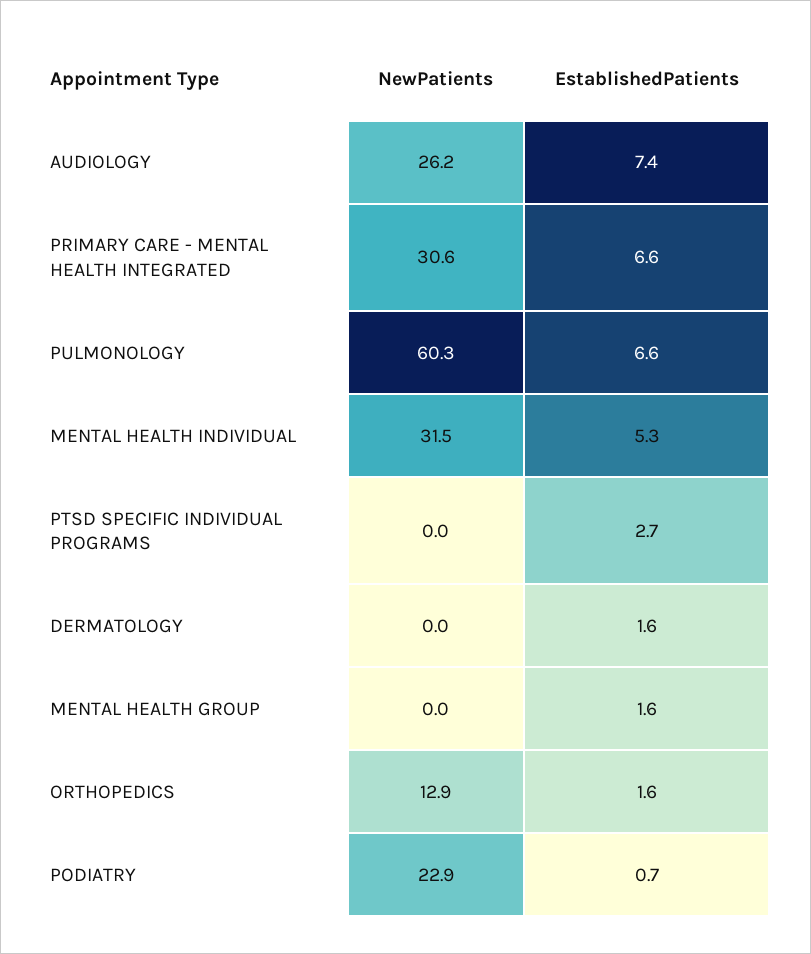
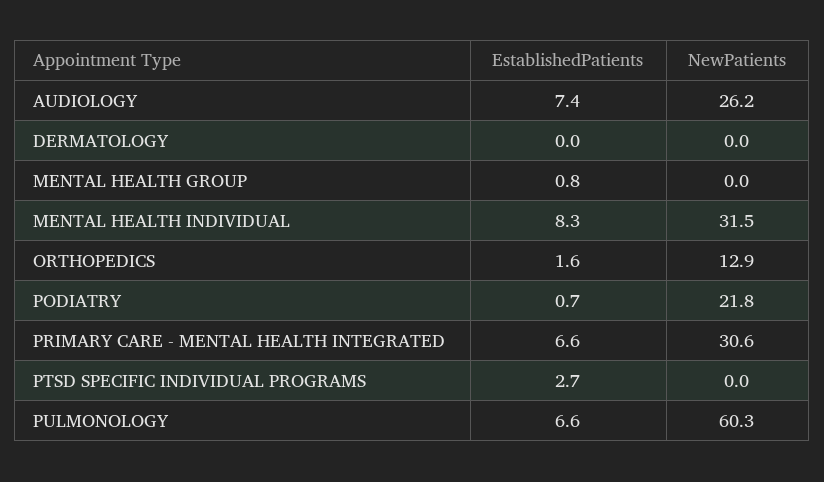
EstablishedPatients, MENTAL HEALTH INDIVIDUAL: 5.3 -> 8.3
EstablishedPatients, DERMATOLOGY: 1.6 -> 0
EstablishedPatients, MENTAL HEALTH GROUP: 1.6 -> 0.8
NewPatients, PODIATRY: 22.9 -> 21.8

